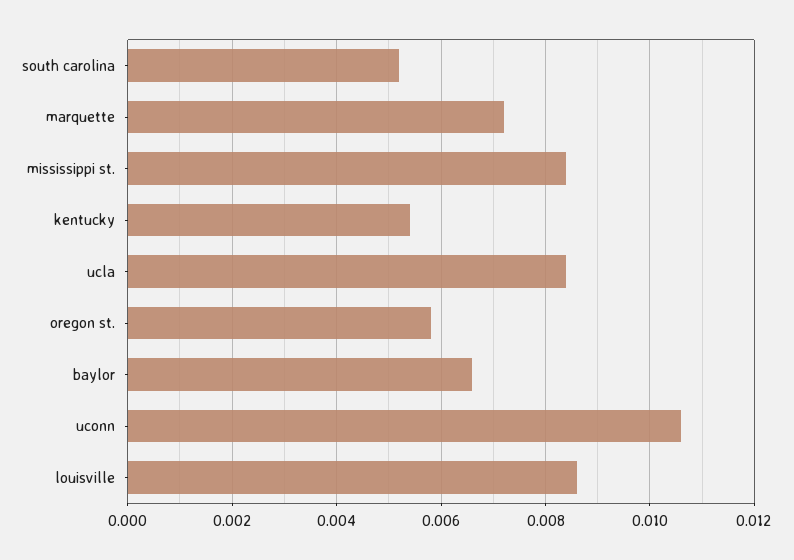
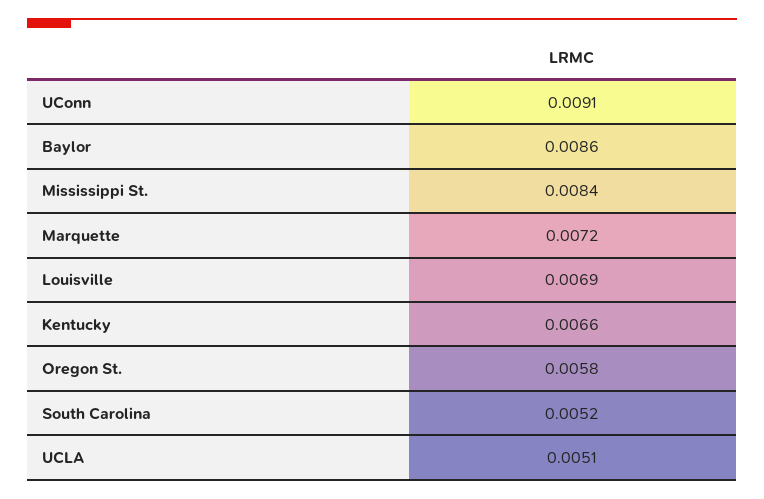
kentucky: 0.0055 -> 0.0066
ucla: 0.0085 -> 0.0051
baylor: 0.0065 -> 0.0086
uconn: 0.0105 -> 0.0091
louisville: 0.0085 -> 0.0069

